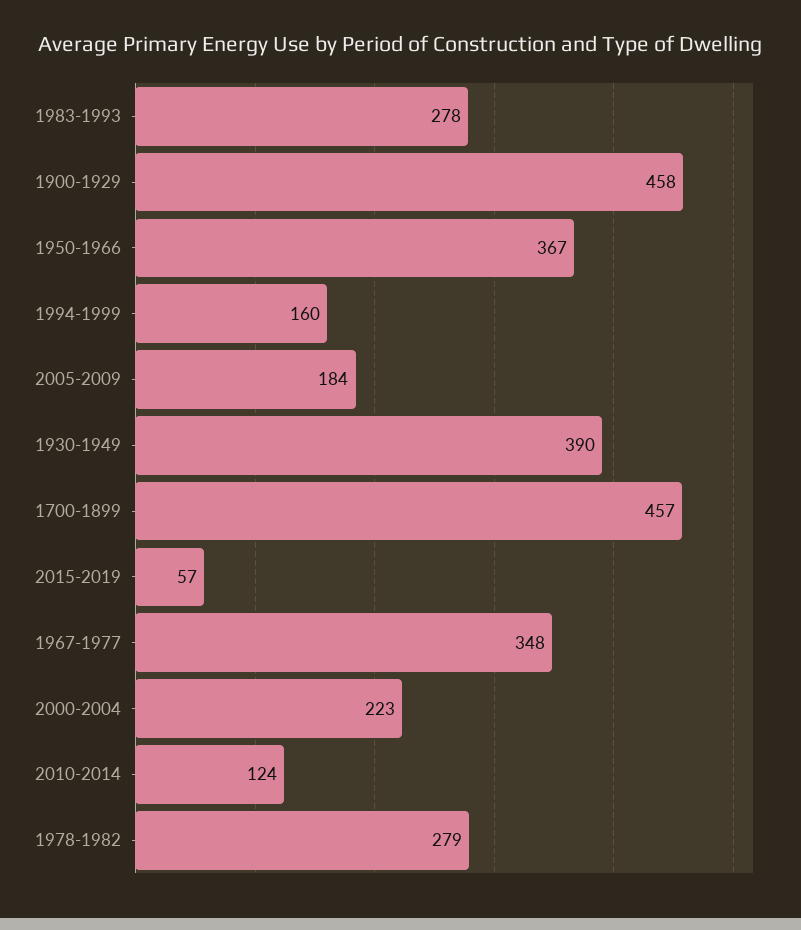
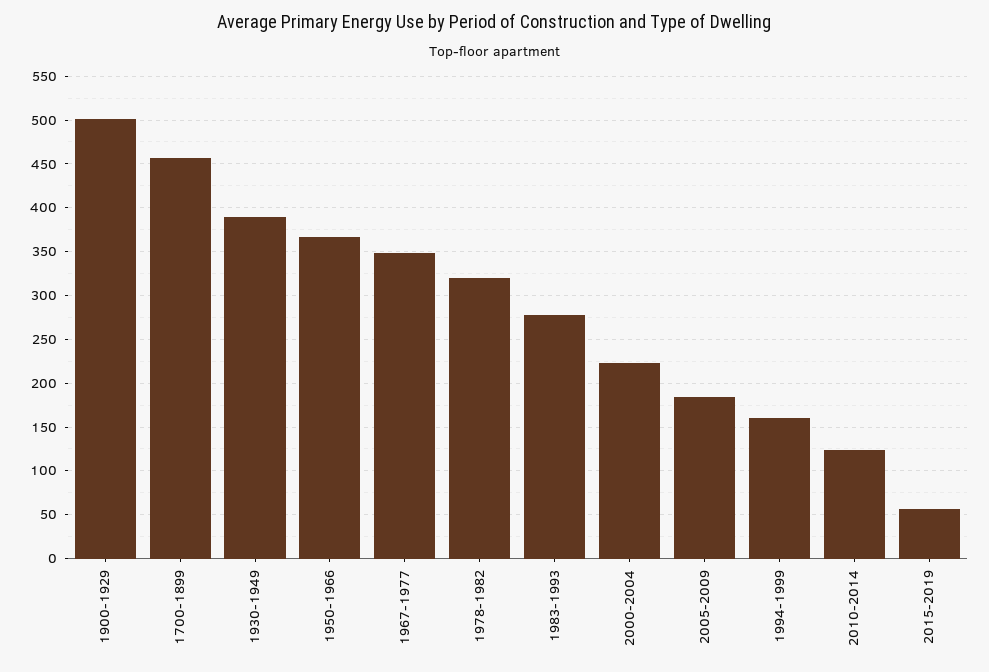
1900-1929: 458 -> 500
1978-1982: 279 -> 320

